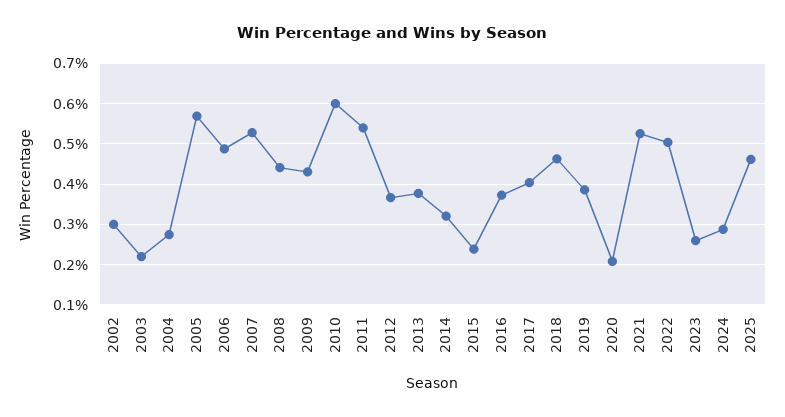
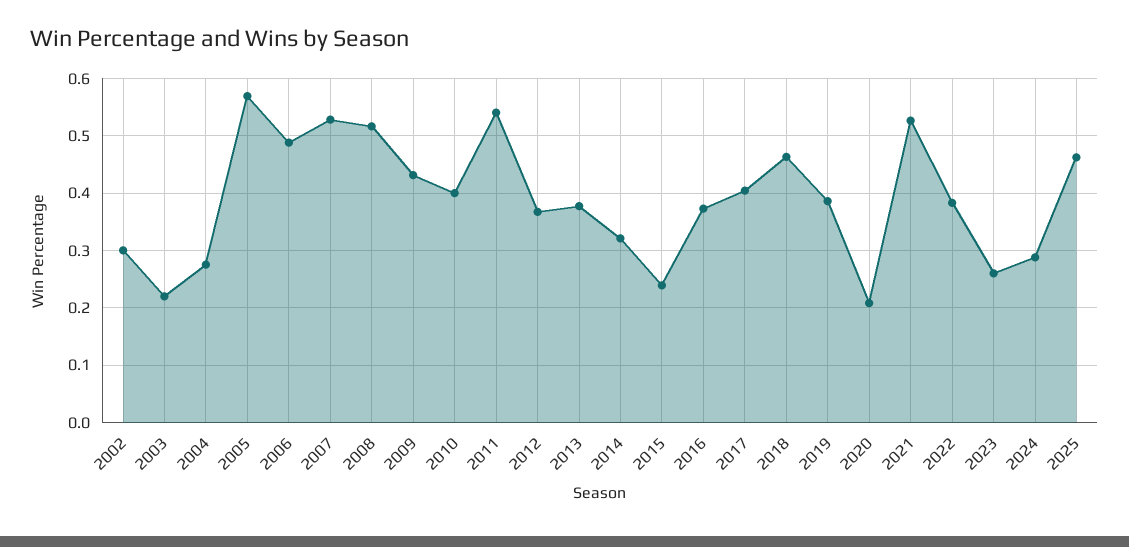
2008: 0.44 -> 0.52
2010: 0.6 -> 0.4
2022: 0.5 -> 0.38

